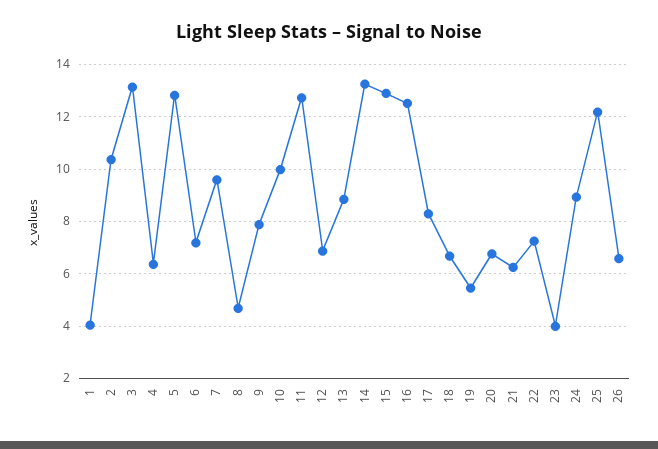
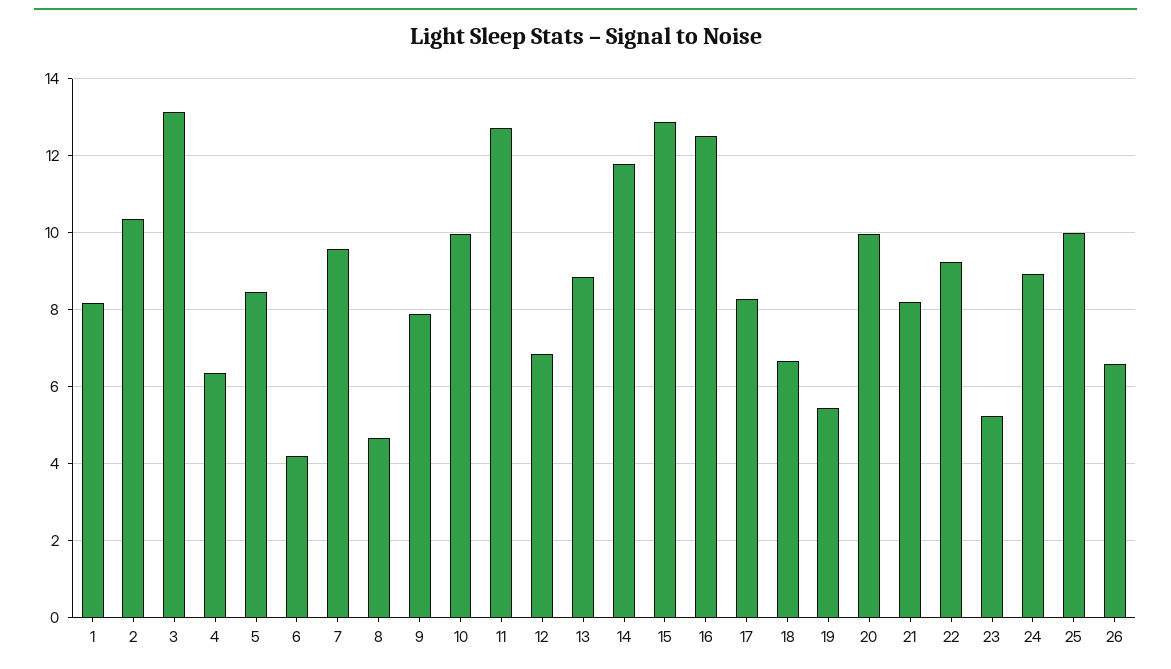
1: 4 -> 8.2
5: 12.75 -> 8.4
6: 7.25 -> 4.2
14: 13.25 -> 11.8
20: 6.75 -> 10
21: 6.25 -> 8.2
22: 7.25 -> 9.2
23: 4 -> 5.2
25: 12.25 -> 10

